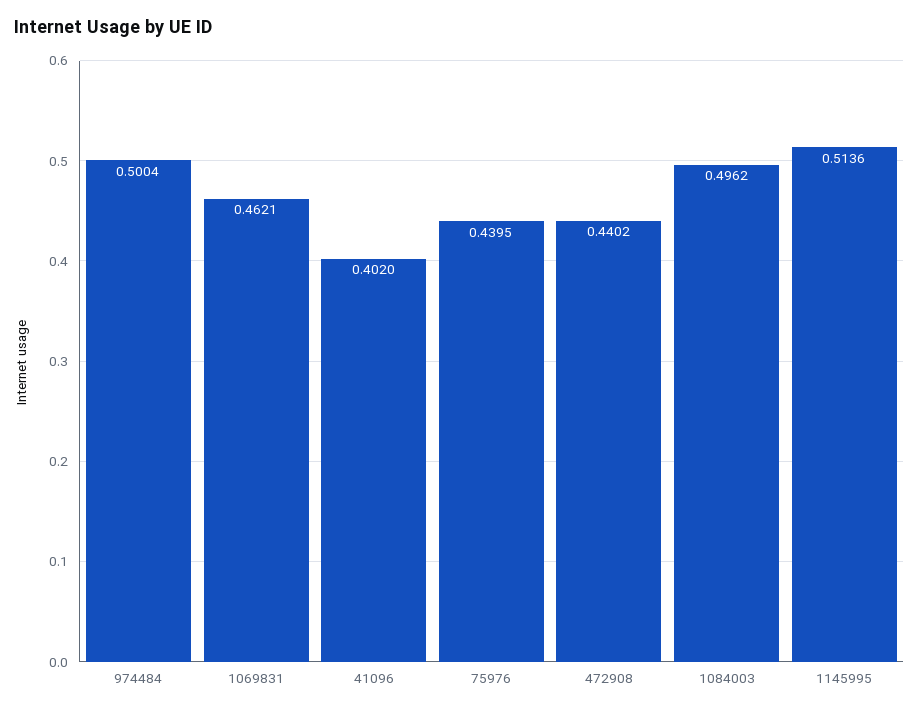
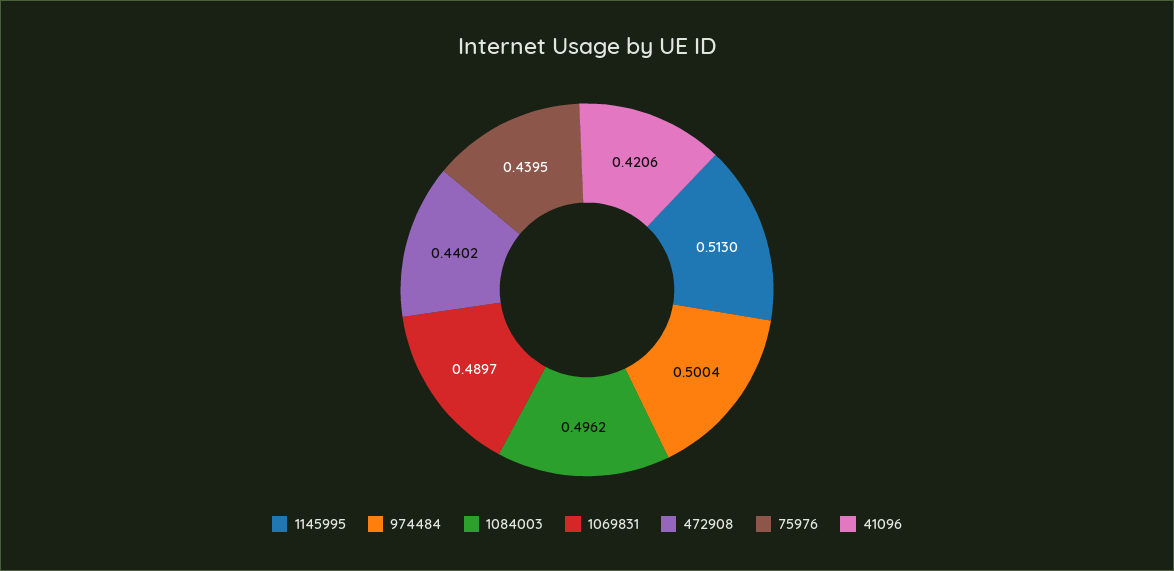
1069831: 0.4621 -> 0.4897
41096: 0.402 -> 0.4206
1145995: 0.5136 -> 0.513

